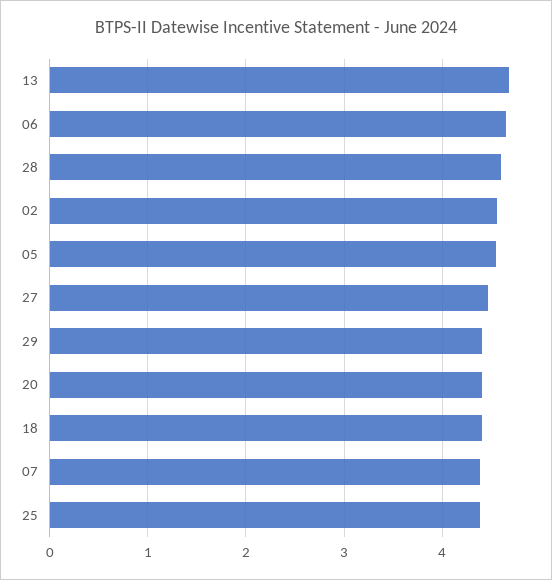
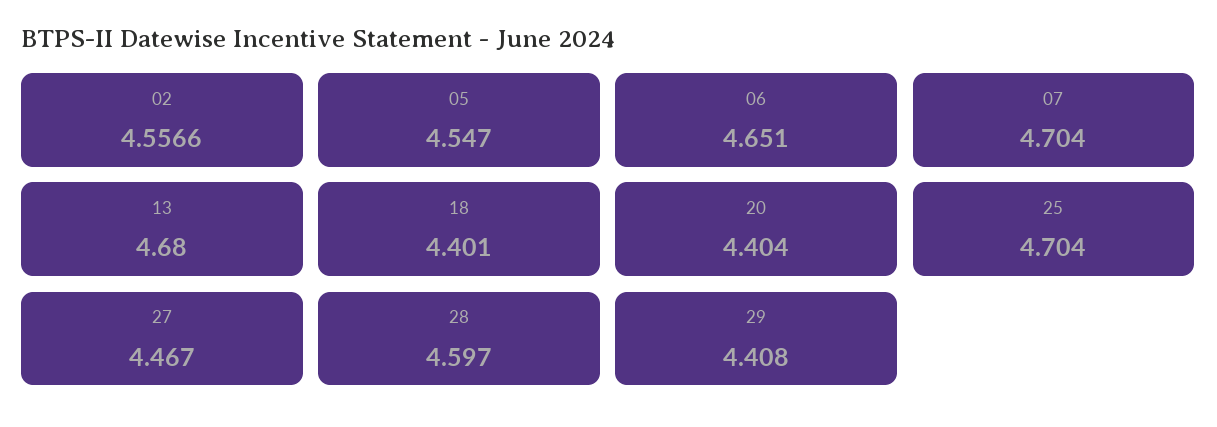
07: 4.4 -> 4.704
25: 4.4 -> 4.704

